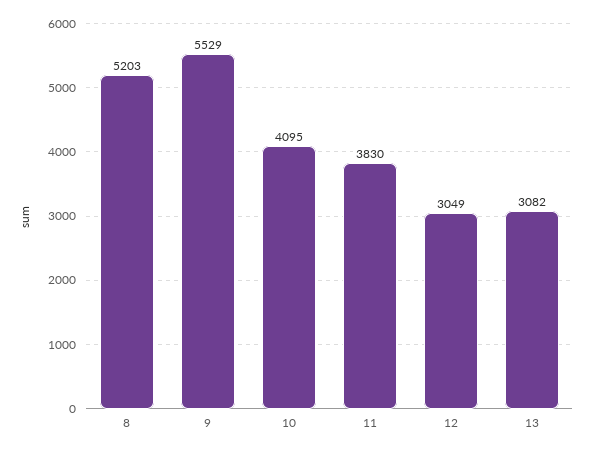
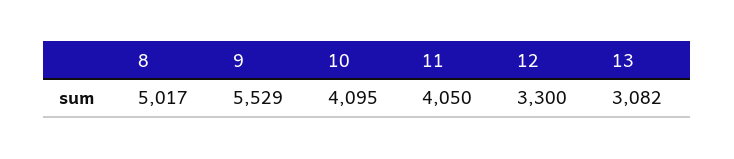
8: 5203 -> 5017
11: 3830 -> 4050
12: 3049 -> 3300

